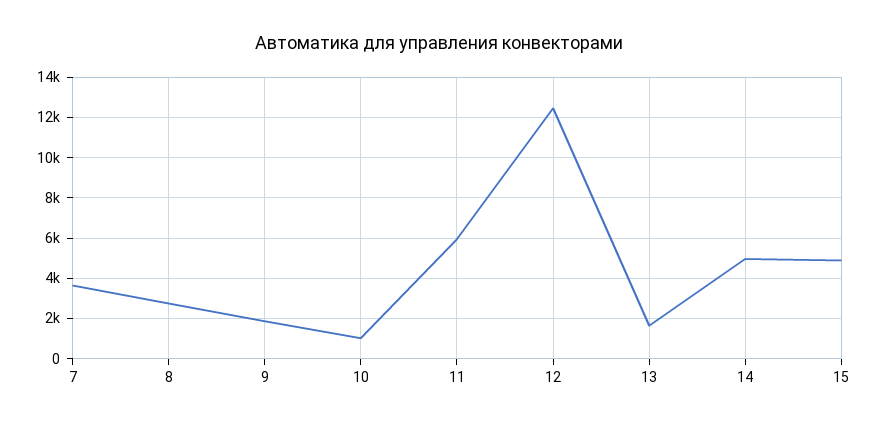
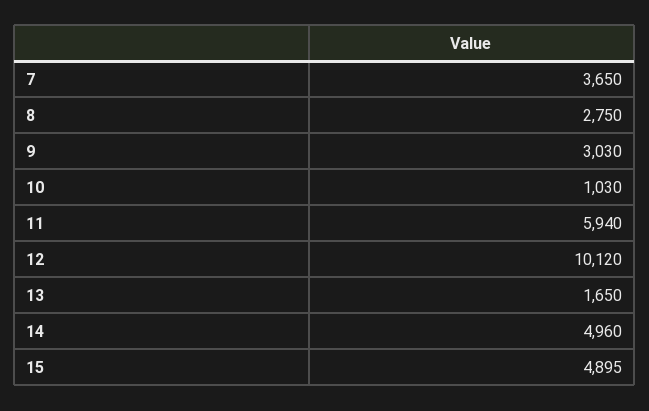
9: 2000 -> 3030
12: 12500 -> 10120

